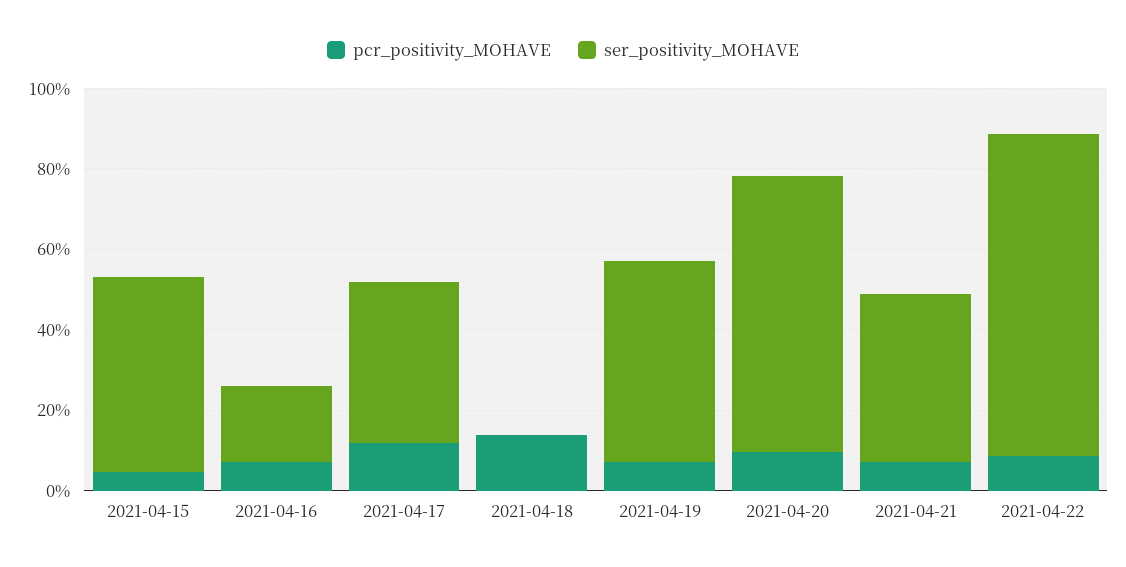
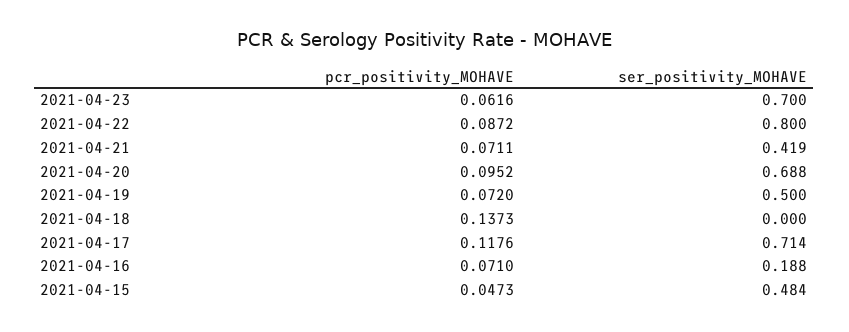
ser_positivity_MOHAVE, 2021-04-17: 0.4 -> 0.714
pcr_positivity_MOHAVE, 2021-04-23: none -> 0.0616
ser_positivity_MOHAVE, 2021-04-23: none -> 0.7

